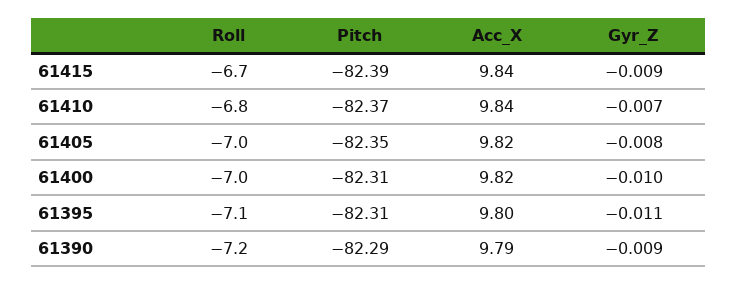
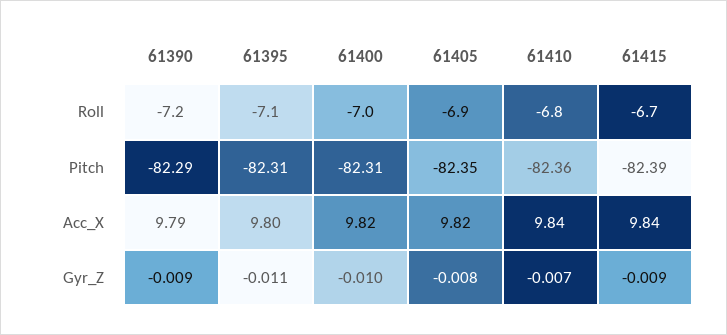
Pitch, 61410: -82.37 -> -82.36
Roll, 61405: -7 -> -6.9

